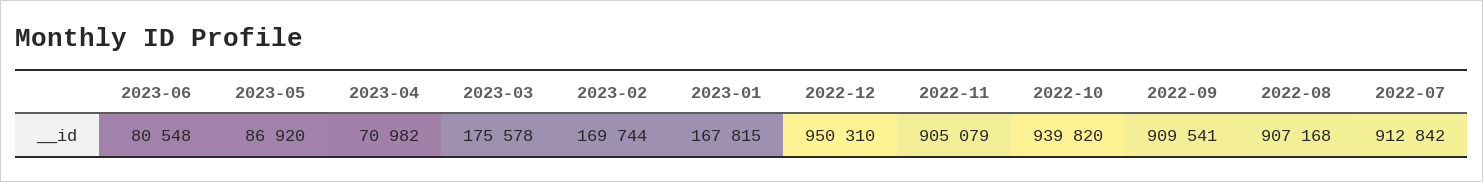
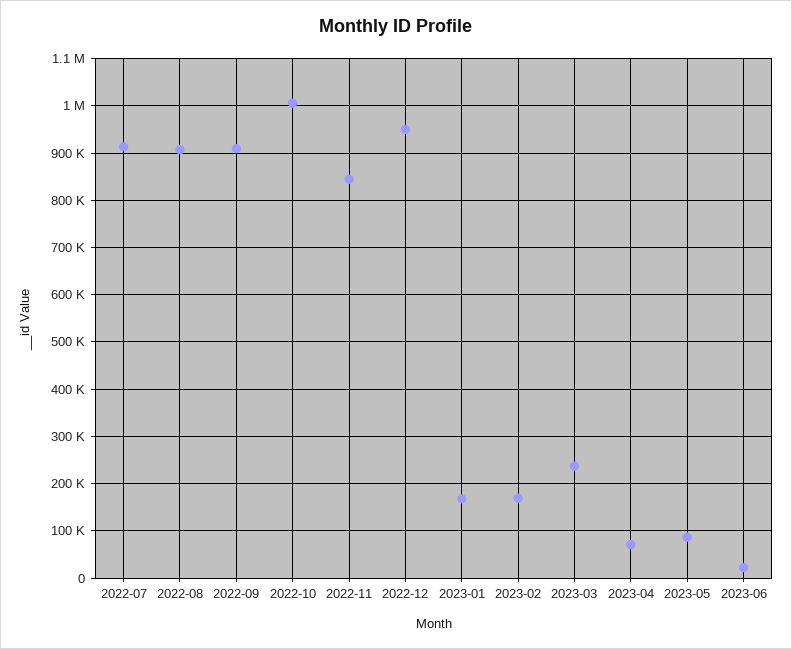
2023-06: 80548 -> 20000
2023-03: 175578 -> 240000
2022-11: 905079 -> 840000
2022-10: 939820 -> 1000000

